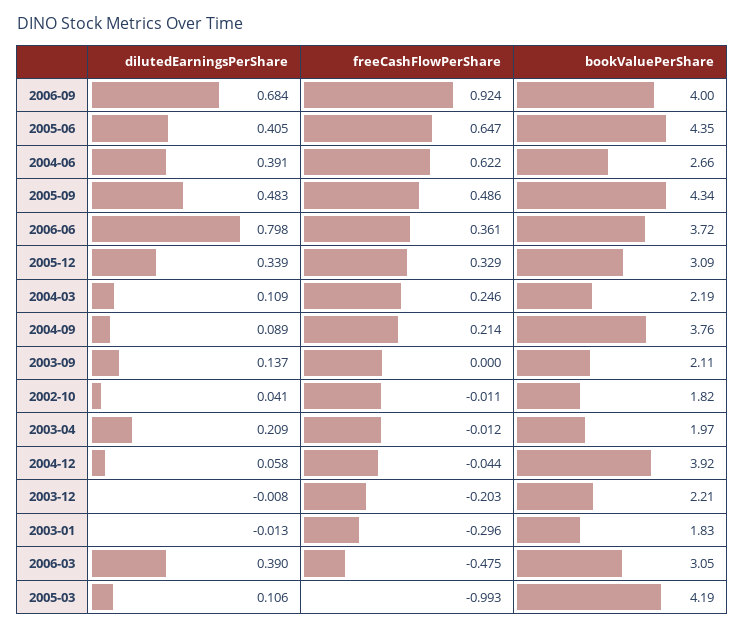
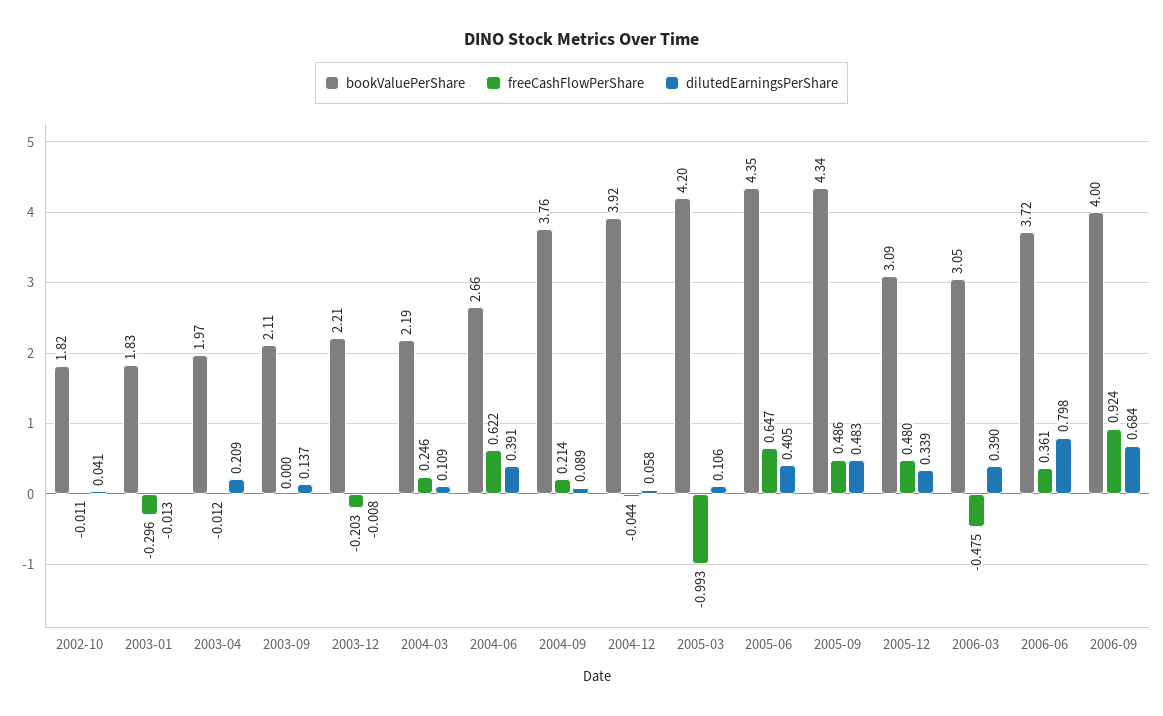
freeCashFlowPerShare, 2005-12: 0.329 -> 0.48
bookValuePerShare, 2005-03: 4.19 -> 4.2

